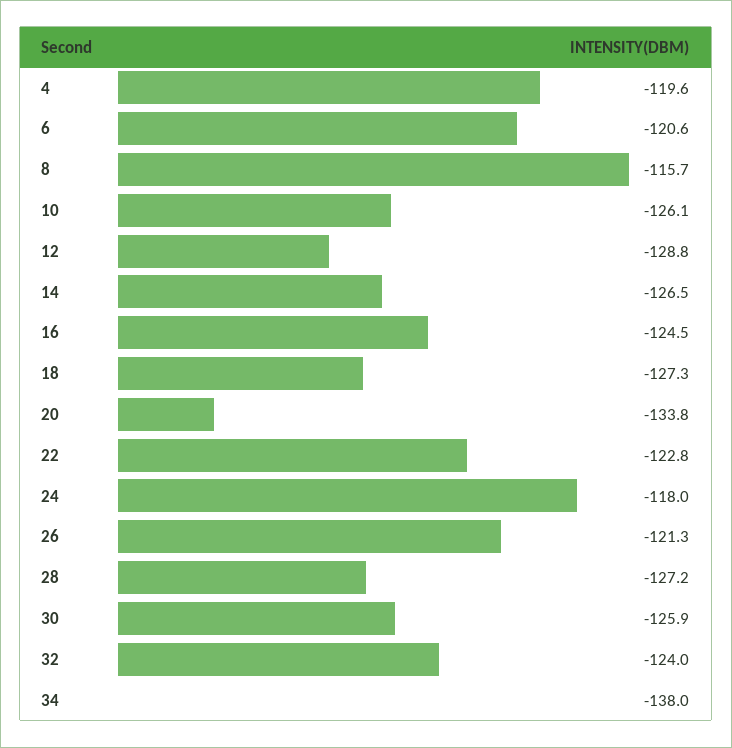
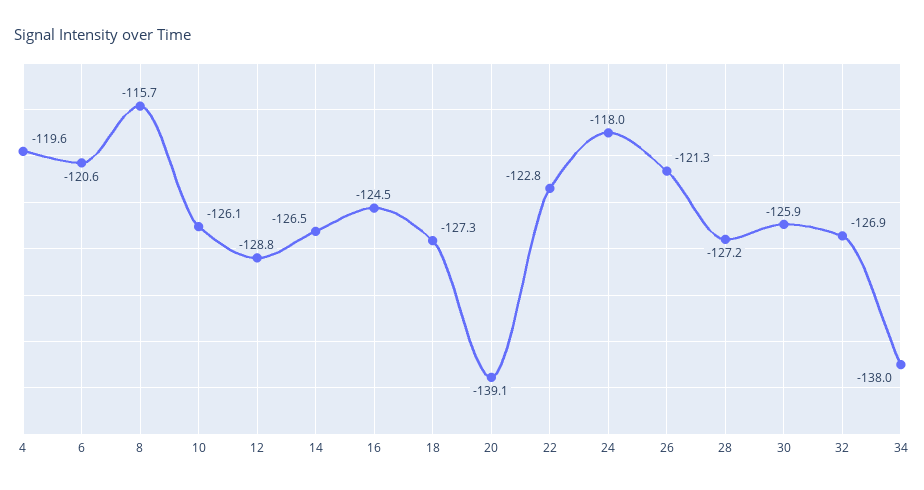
20: -133.8 -> -139.1
32: -124 -> -126.9

